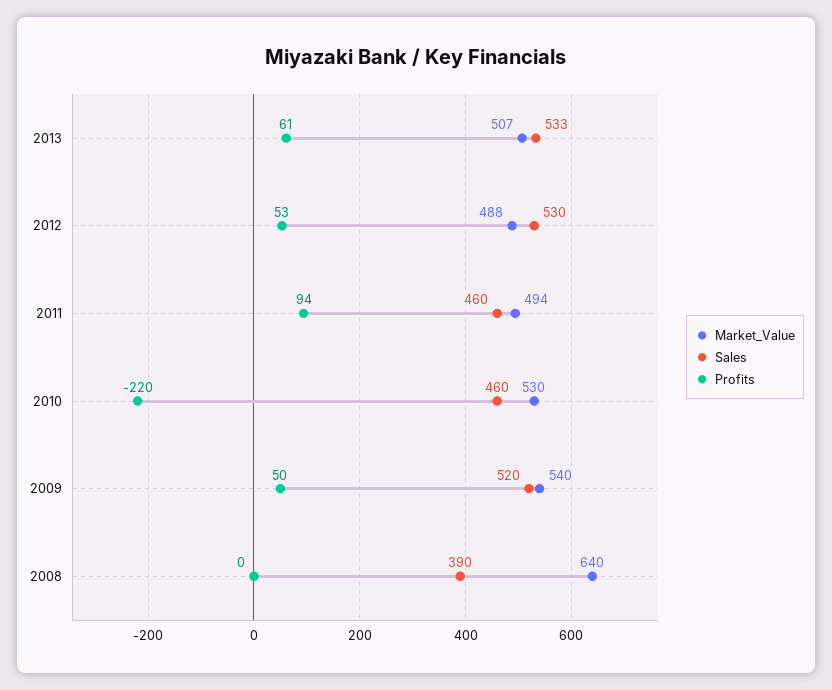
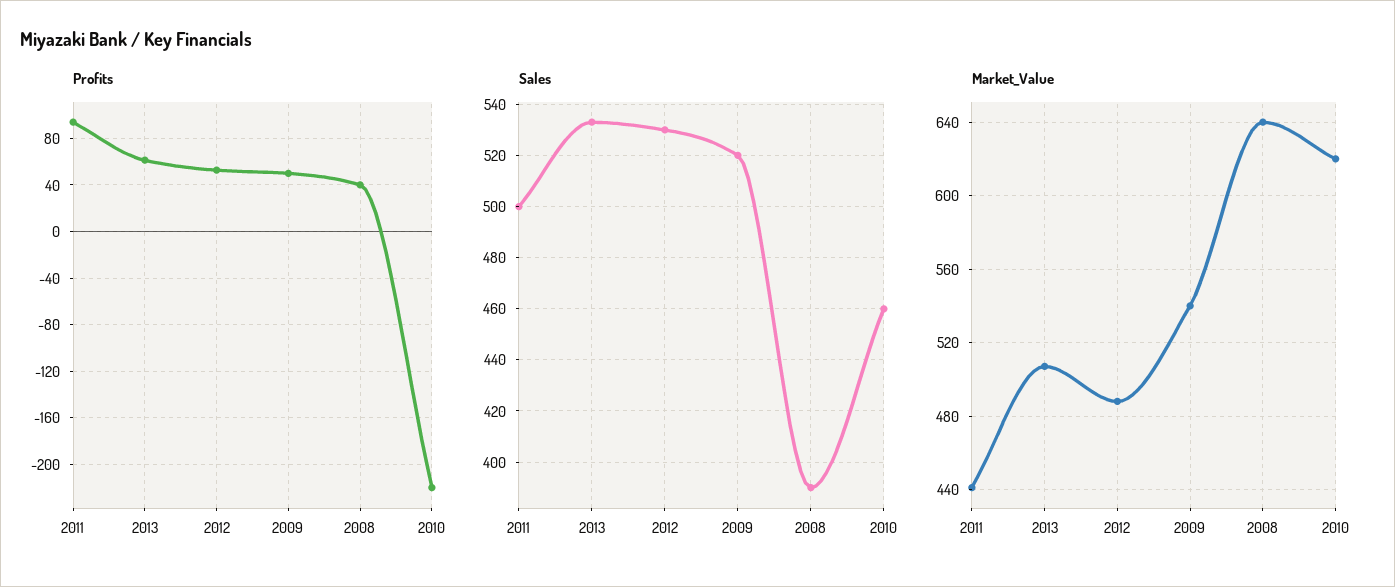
Market_Value, 2011: 494 -> 440
Sales, 2011: 460 -> 500
Market_Value, 2010: 530 -> 620
Profits, 2008: 0 -> 40

